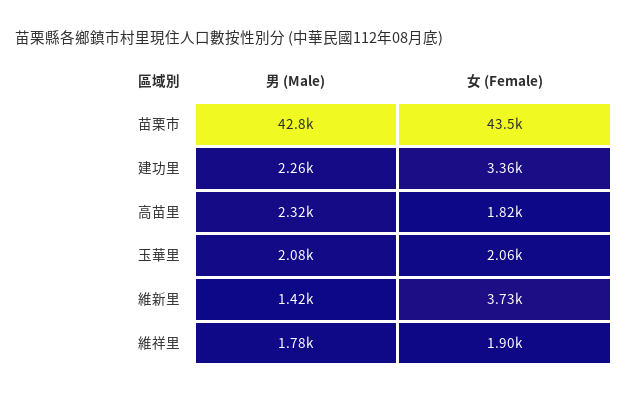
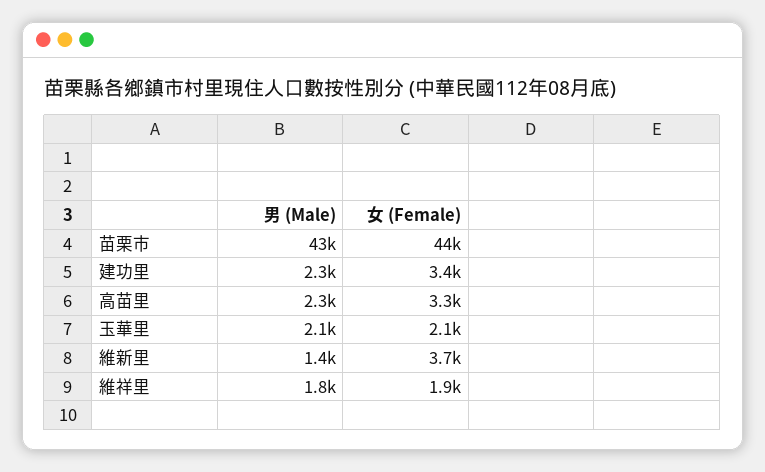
女 (Female), 高苗里: 1820 -> 3300

